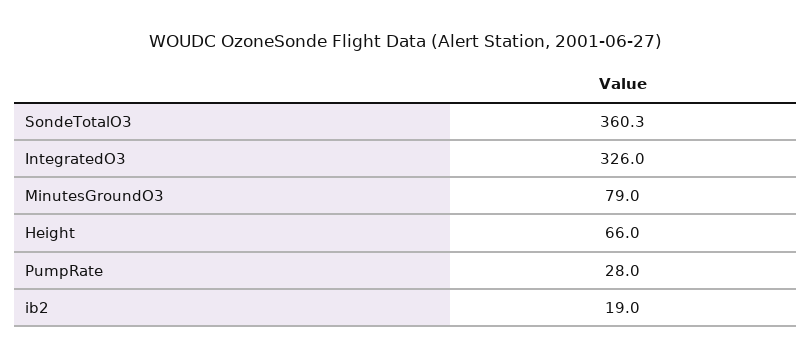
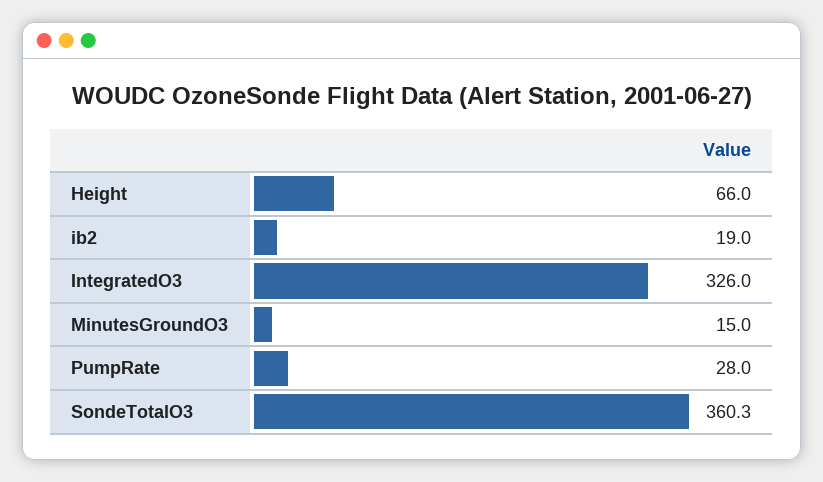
MinutesGroundO3: 79 -> 15

